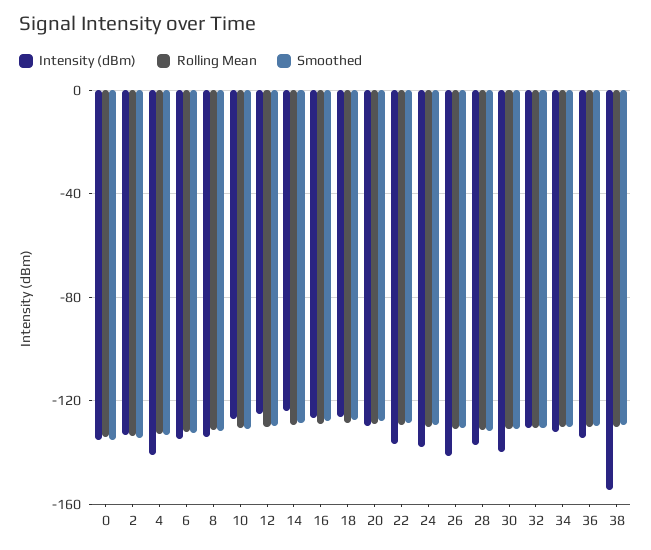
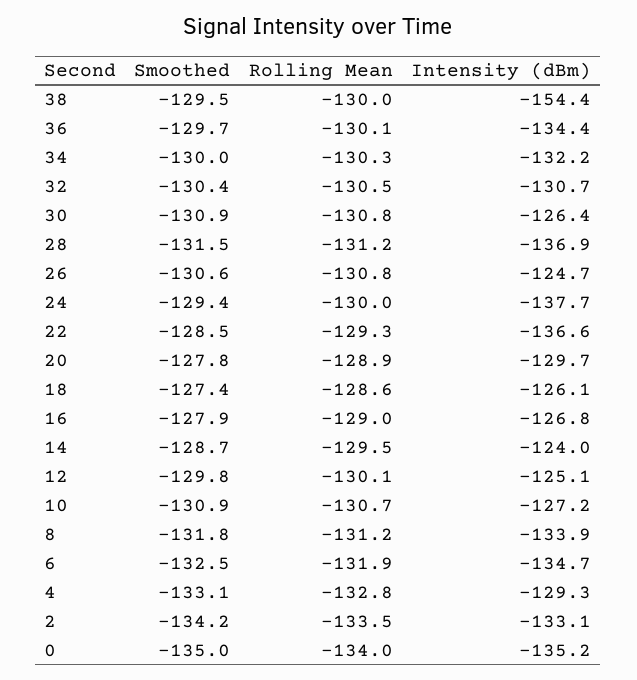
Intensity (dBm), 4: -140 -> -129.3
Intensity (dBm), 26: -140 -> -124.7
Intensity (dBm), 30: -140 -> -126.4

